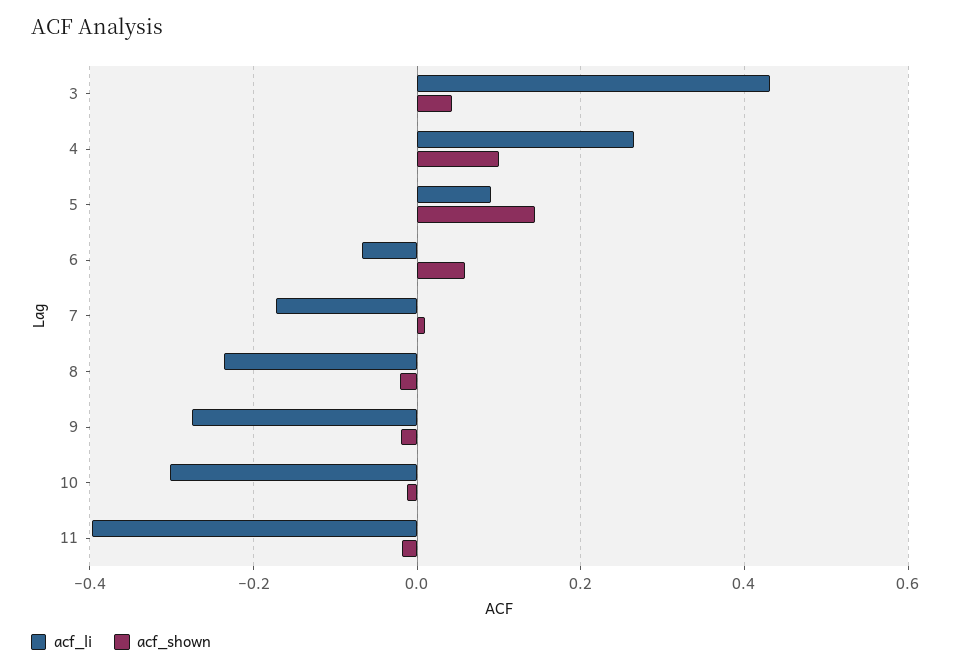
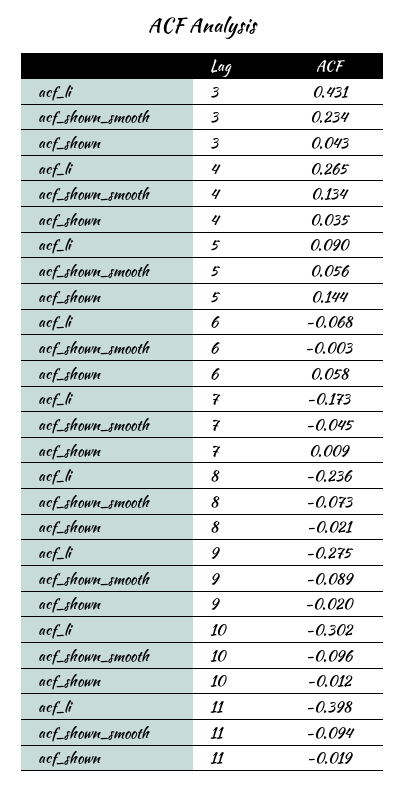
acf_shown, 4: 0.1 -> 0.035
acf_shown_smooth, 3: none -> 0.234
acf_shown_smooth, 4: none -> 0.134
acf_shown_smooth, 5: none -> 0.056
acf_shown_smooth, 6: none -> -0.003
acf_shown_smooth, 7: none -> -0.045
acf_shown_smooth, 8: none -> -0.073
acf_shown_smooth, 9: none -> -0.089
acf_shown_smooth, 10: none -> -0.096
acf_shown_smooth, 11: none -> -0.094

